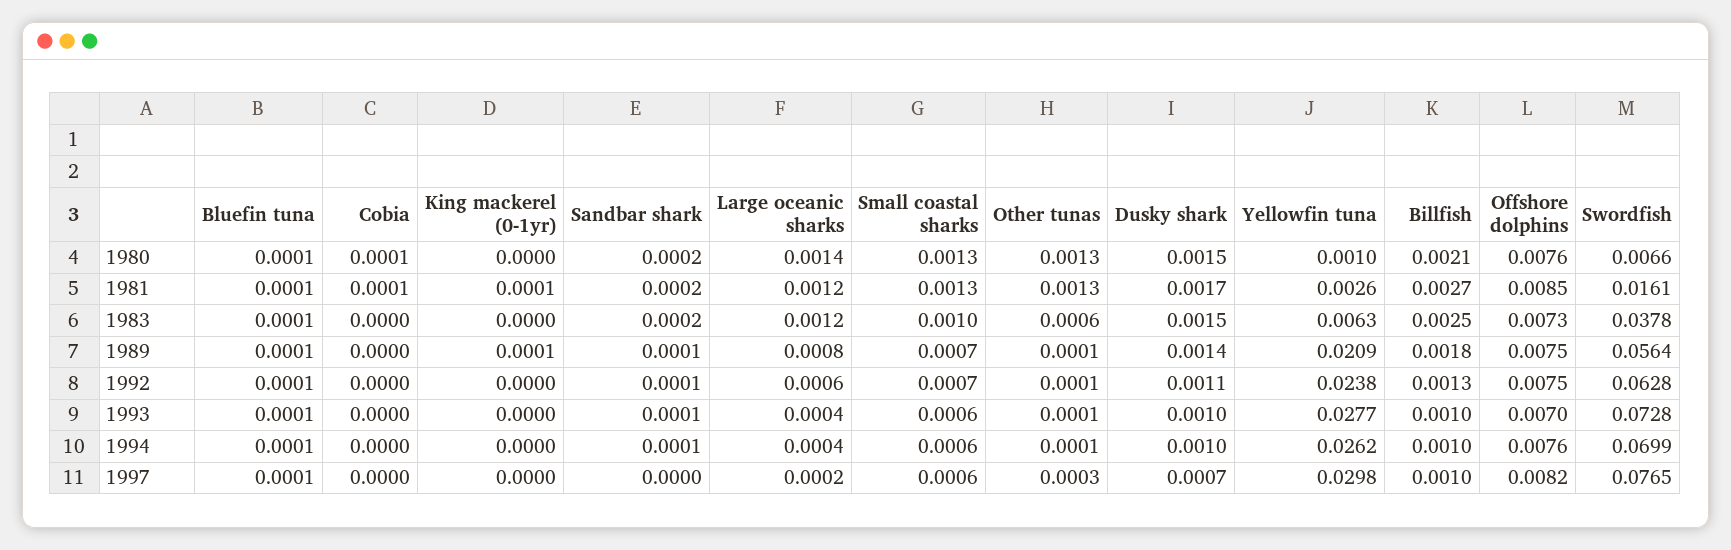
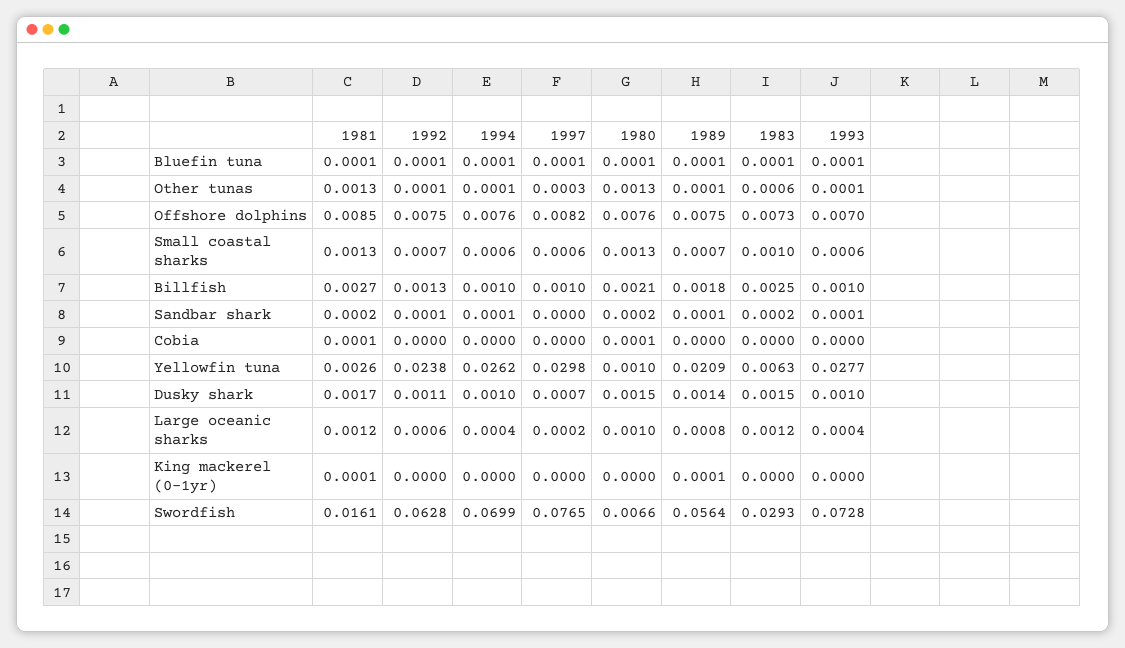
Large oceanic sharks, 1980: 0.0014 -> 0.001
Swordfish, 1983: 0.0378 -> 0.0293

